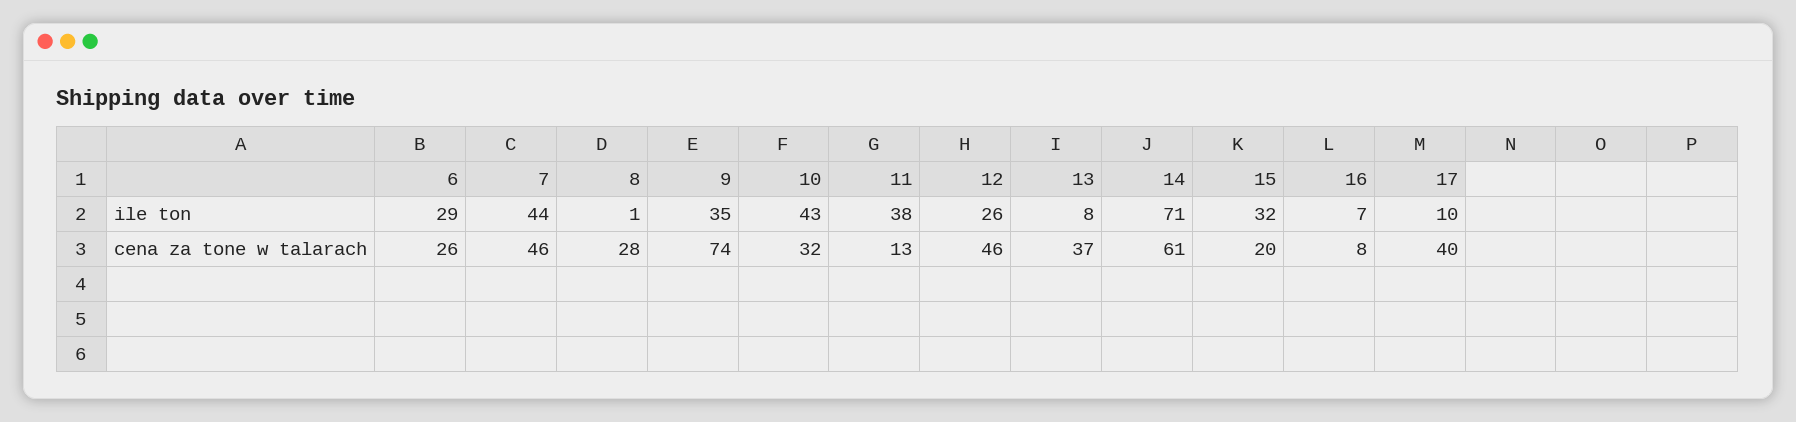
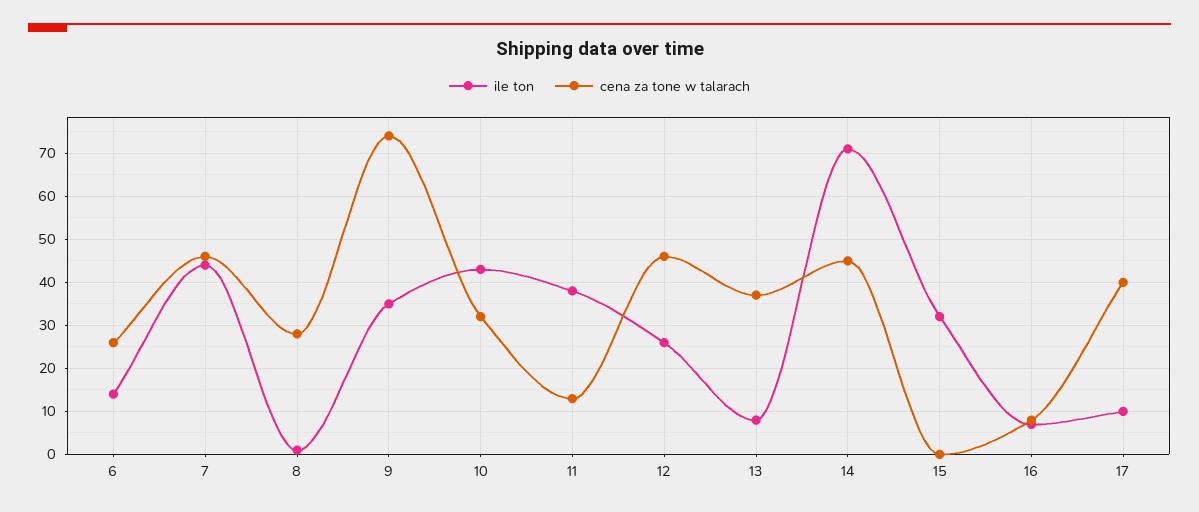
ile ton, 6: 29 -> 15
cena za tone w talarach, 14: 61 -> 45
cena za tone w talarach, 15: 20 -> 0

